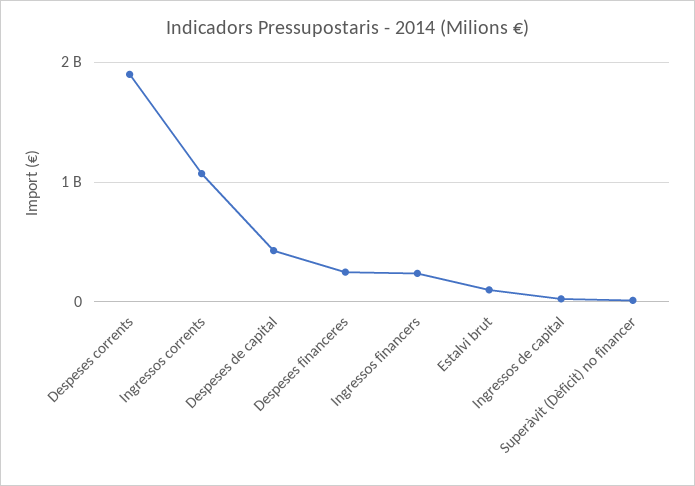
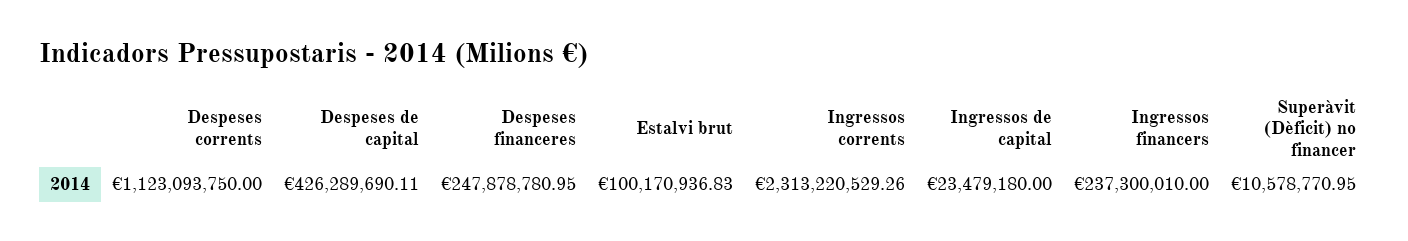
Despeses corrents: 1900000000 -> 1123093750
Ingressos corrents: 1100000000 -> 2313220529.26

